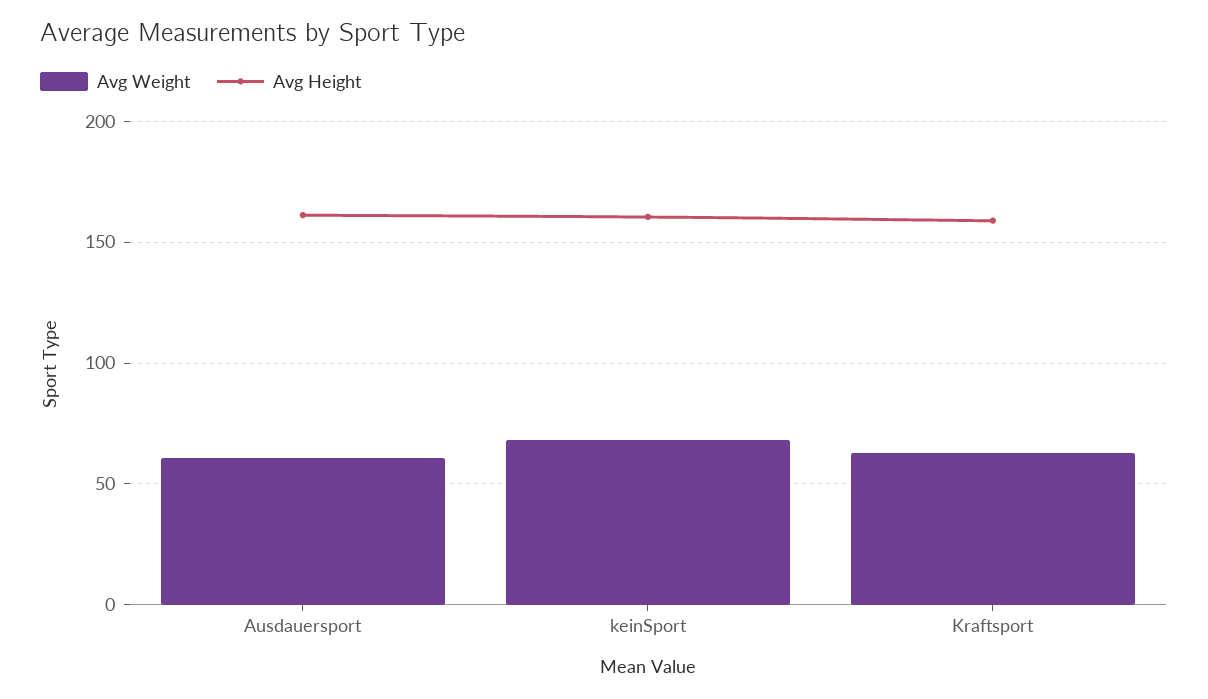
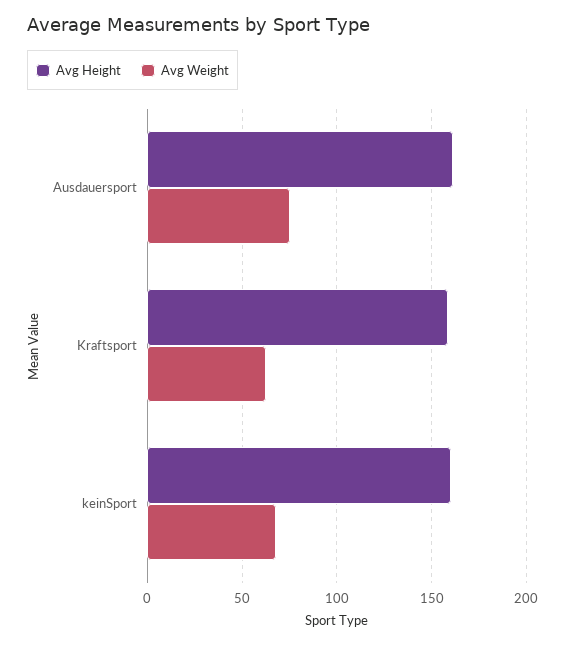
Avg Weight, Ausdauersport: 60 -> 75

